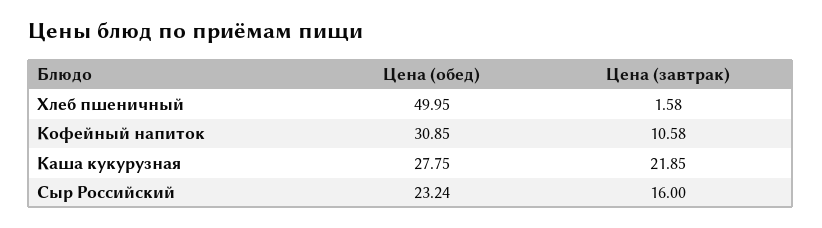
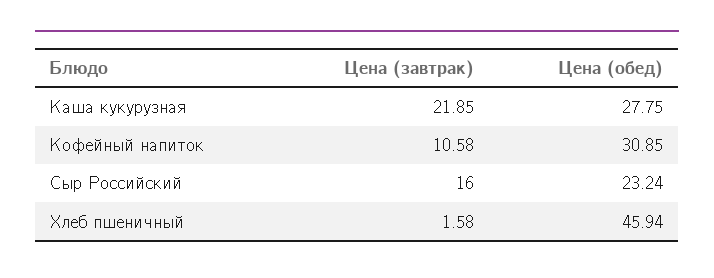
Цена (обед), Хлеб пшеничный: 49.95 -> 45.94

